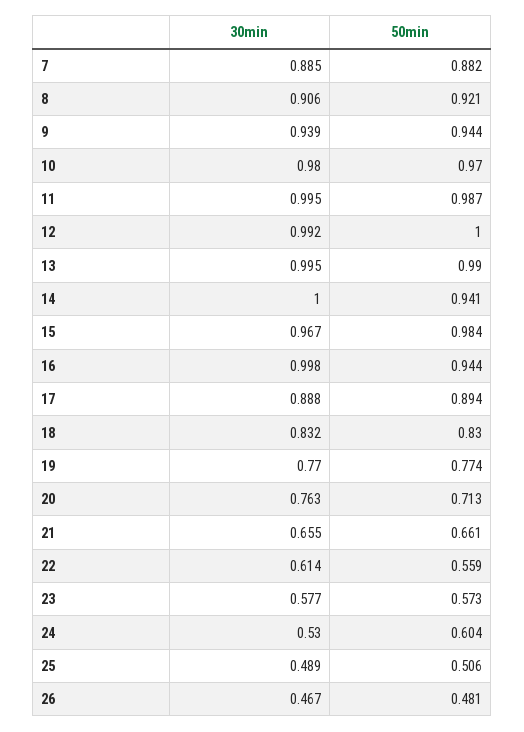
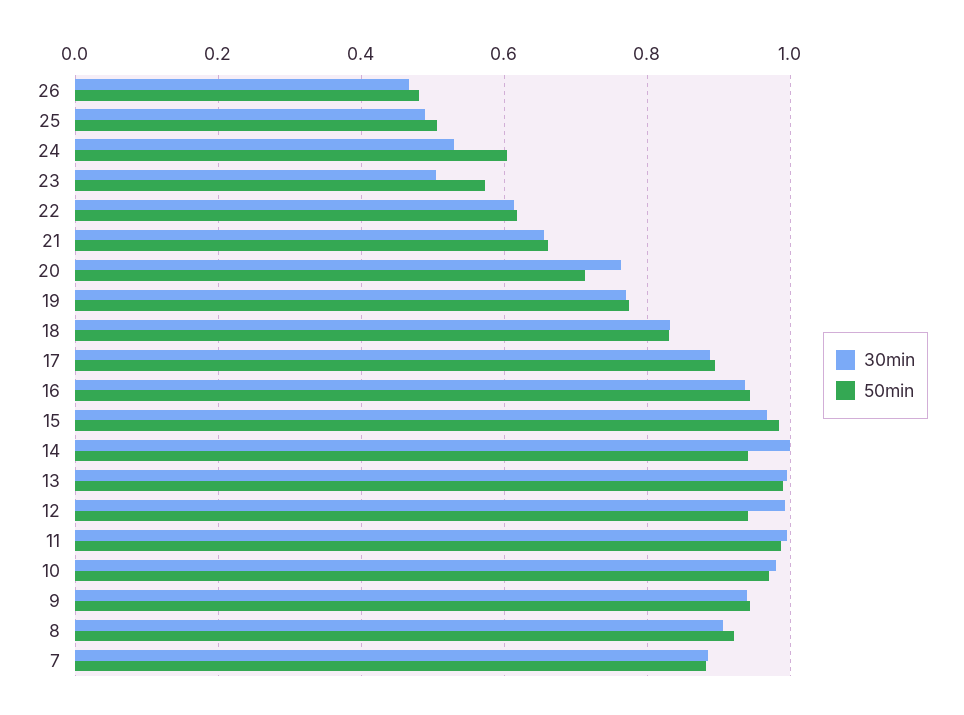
50min, 12: 1 -> 0.94
30min, 16: 0.998 -> 0.94
50min, 22: 0.559 -> 0.62
30min, 23: 0.577 -> 0.5

